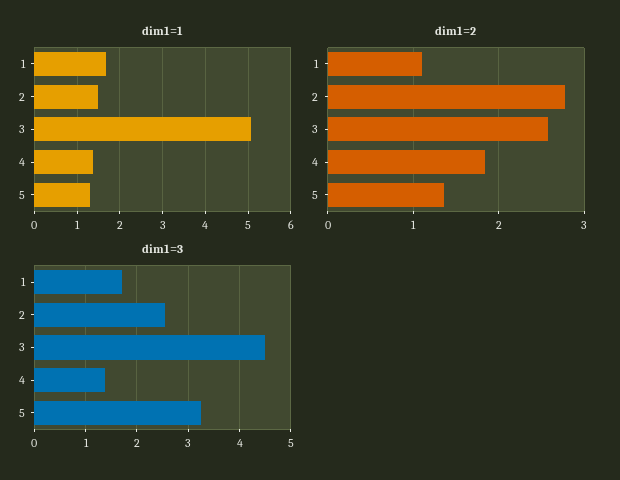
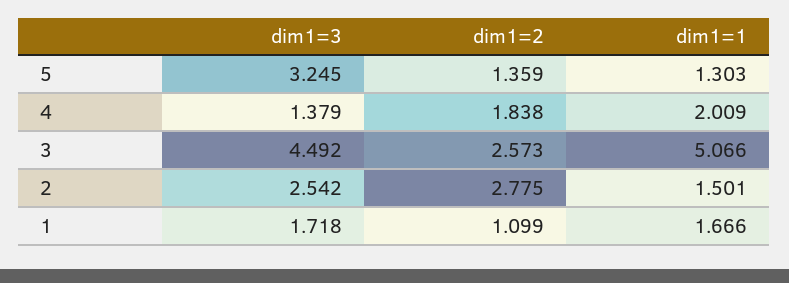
dim1=1, 4: 1.4 -> 2.009

